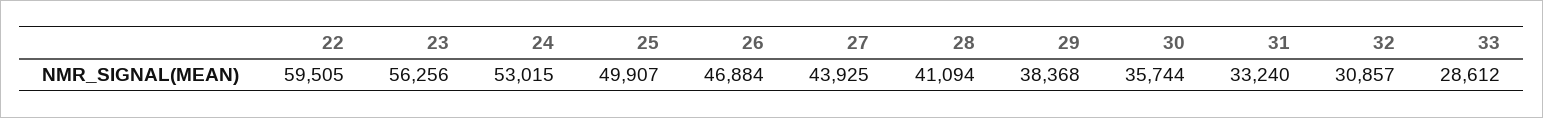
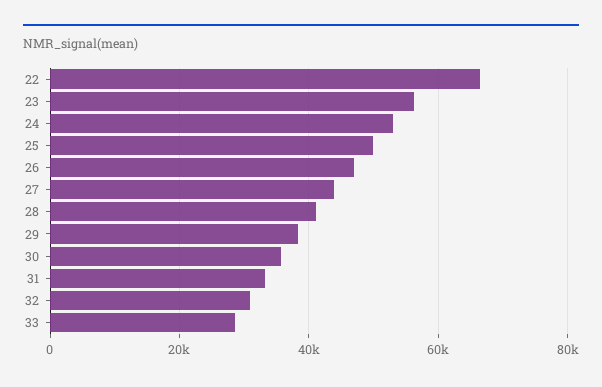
22: 59505 -> 66000

